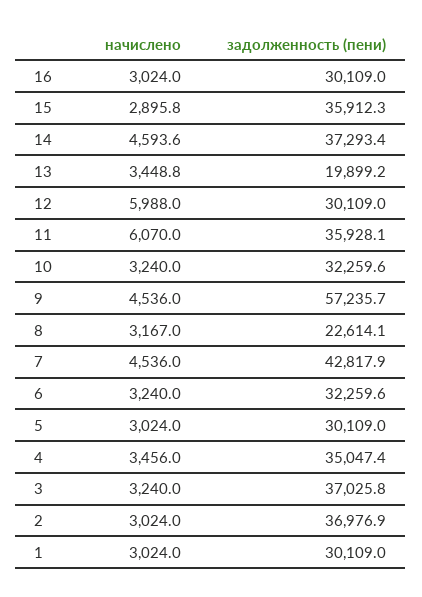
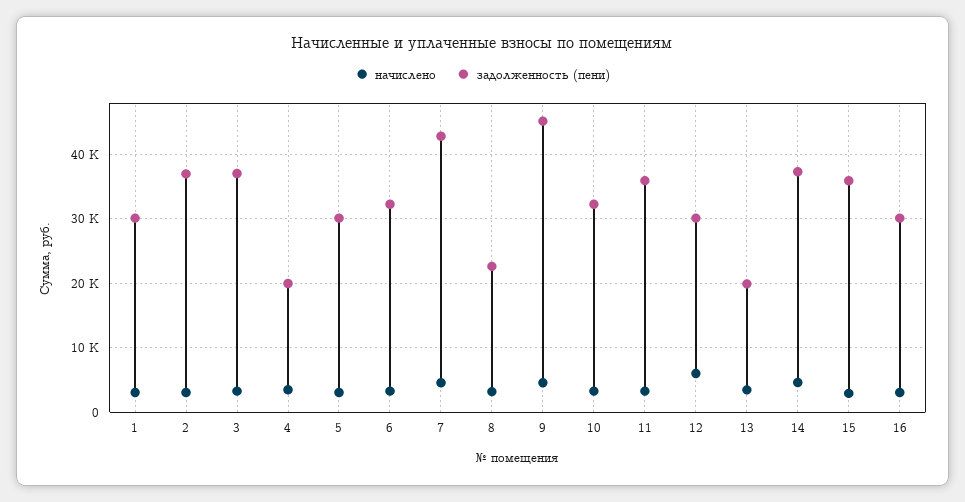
начислено, 11: 6070 -> 3000
задолженность (пени), 9: 57235.7 -> 45000
задолженность (пени), 4: 35047.4 -> 20000

